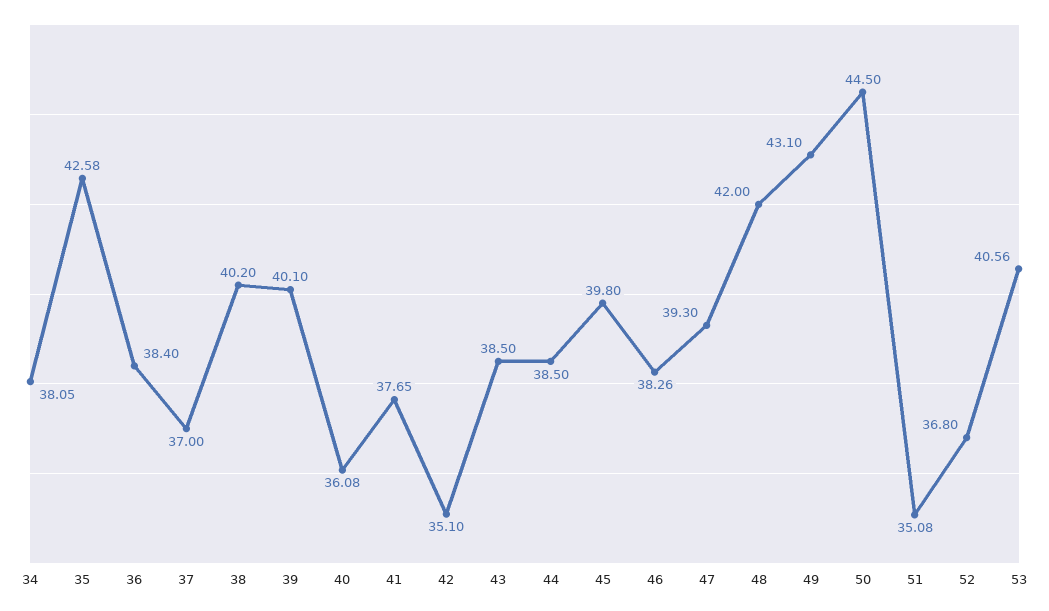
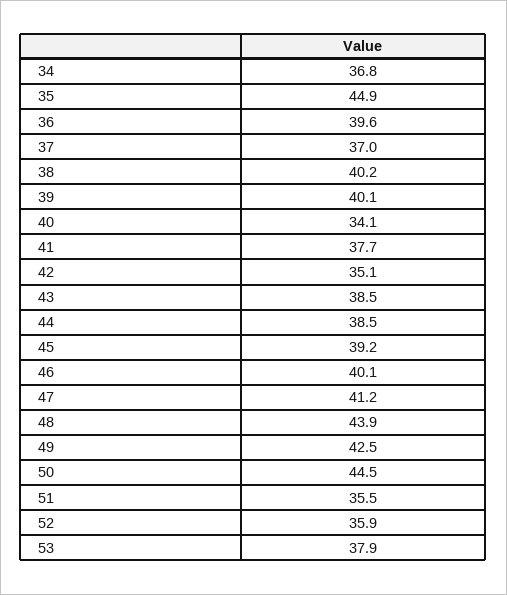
34: 38.05 -> 36.8
35: 42.58 -> 44.9
36: 38.4 -> 39.6
40: 36.08 -> 34.1
45: 39.8 -> 39.2
46: 38.26 -> 40.1
47: 39.3 -> 41.2
48: 42 -> 43.9
49: 43.1 -> 42.5
51: 35.08 -> 35.5
52: 36.8 -> 35.9
53: 40.56 -> 37.9

